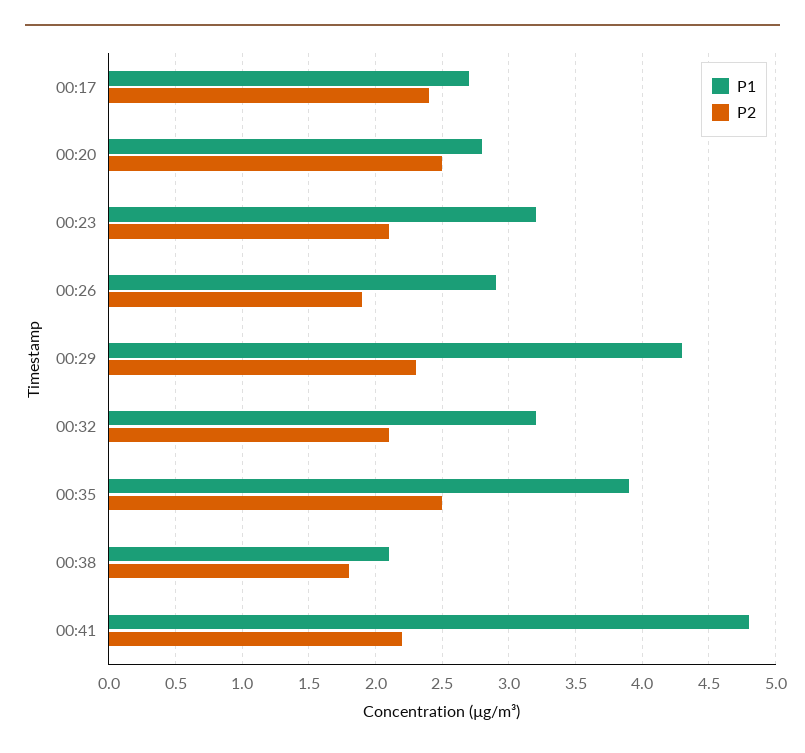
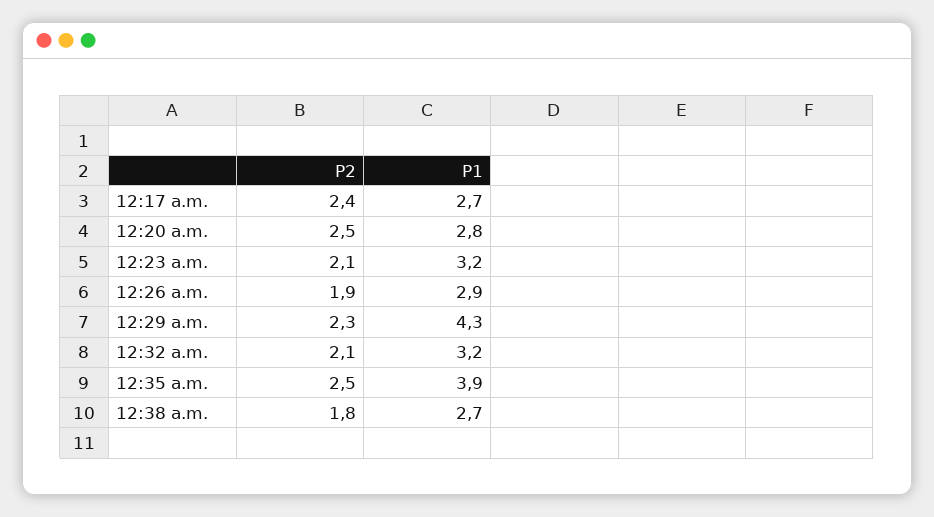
P1, 00:38: 2.1 -> 2.7
P1, 00:41: 4.8 -> none
P2, 00:41: 2.2 -> none

